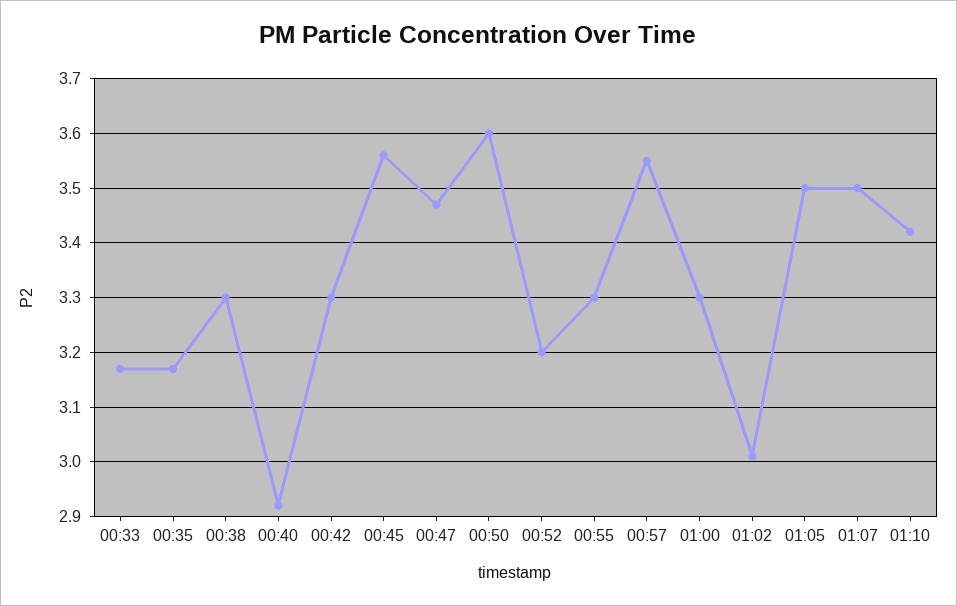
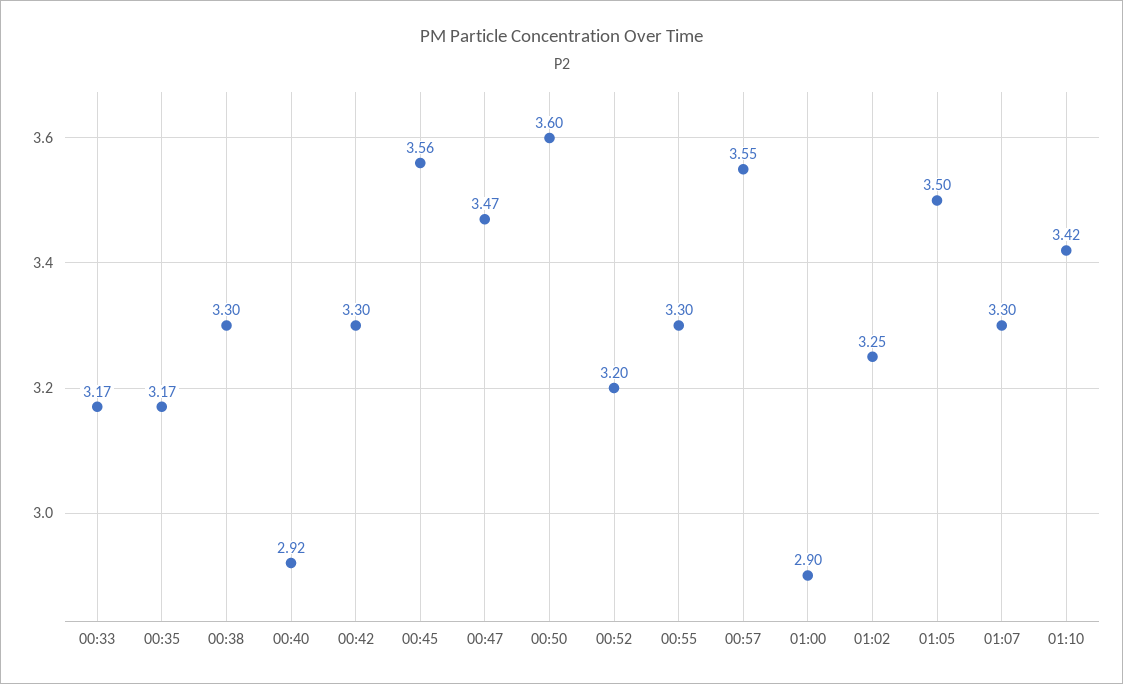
01:00: 3.3 -> 2.9
01:02: 3 -> 3.25
01:07: 3.5 -> 3.3

